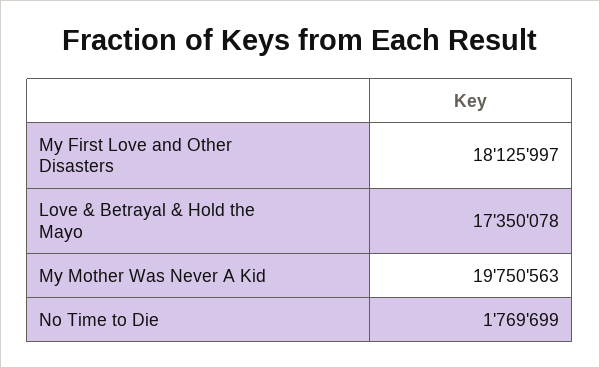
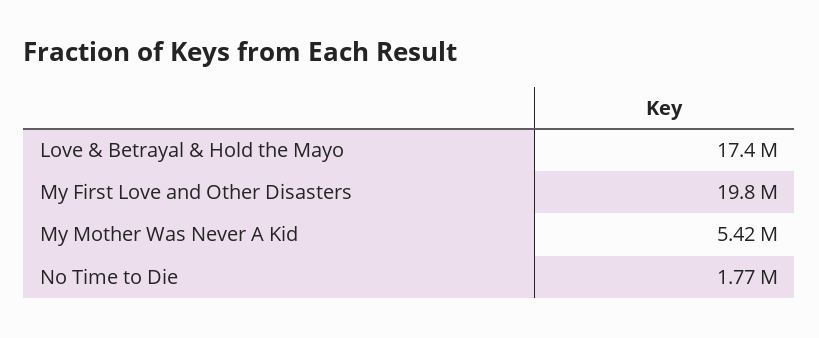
My First Love and Other Disasters: 18125997 -> 19800000
My Mother Was Never A Kid: 19750563 -> 5420000

